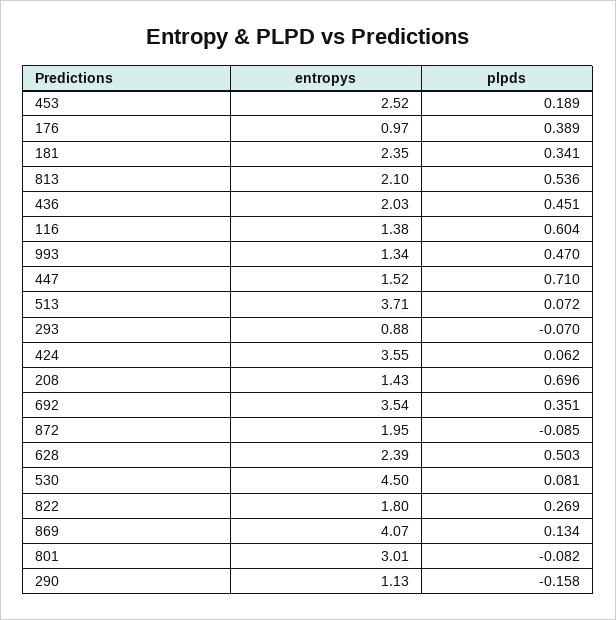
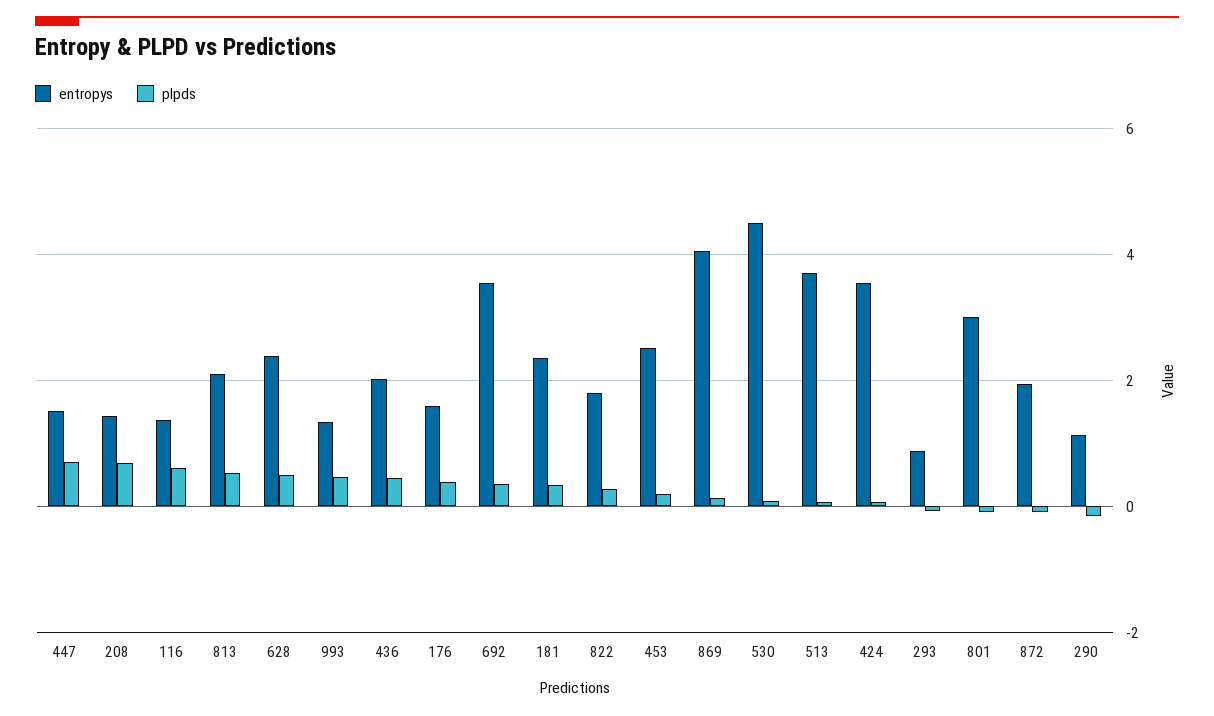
entropys, 176: 0.97 -> 1.6

